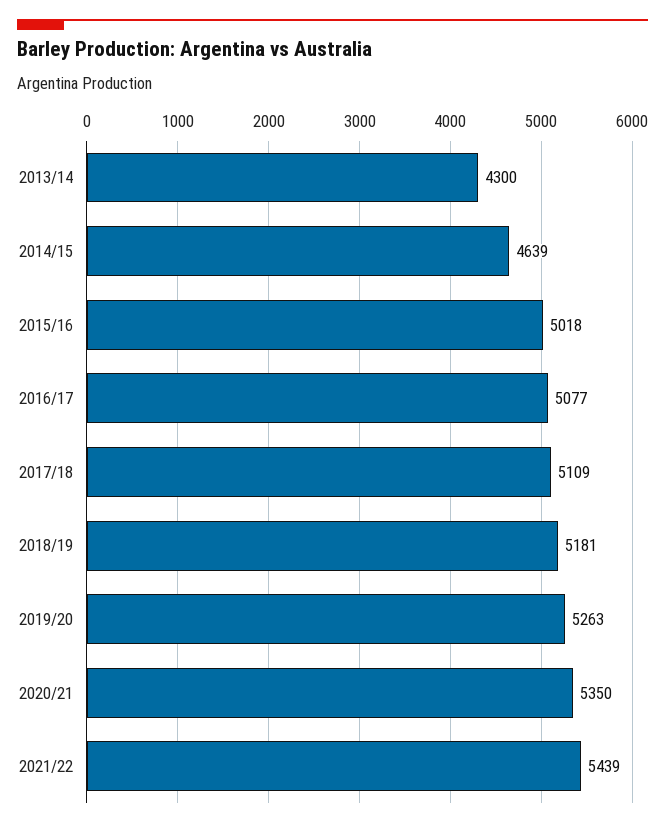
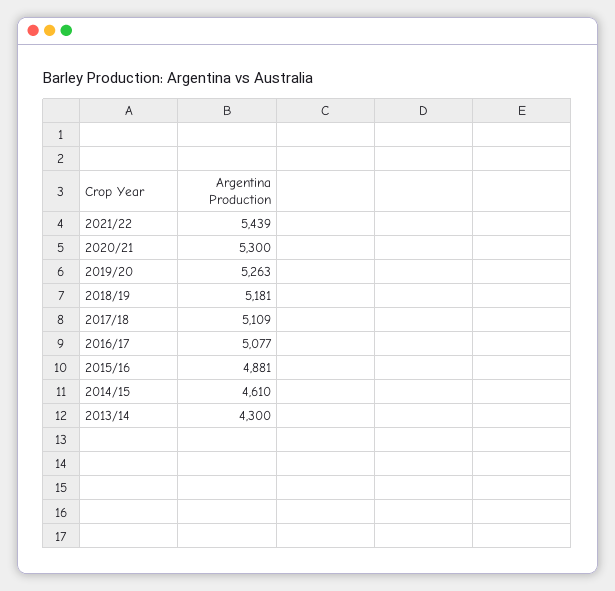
2014/15: 4639 -> 4610
2015/16: 5018 -> 4881
2020/21: 5350 -> 5300

